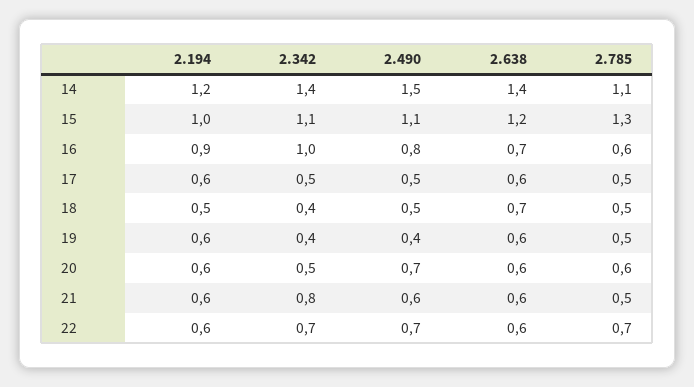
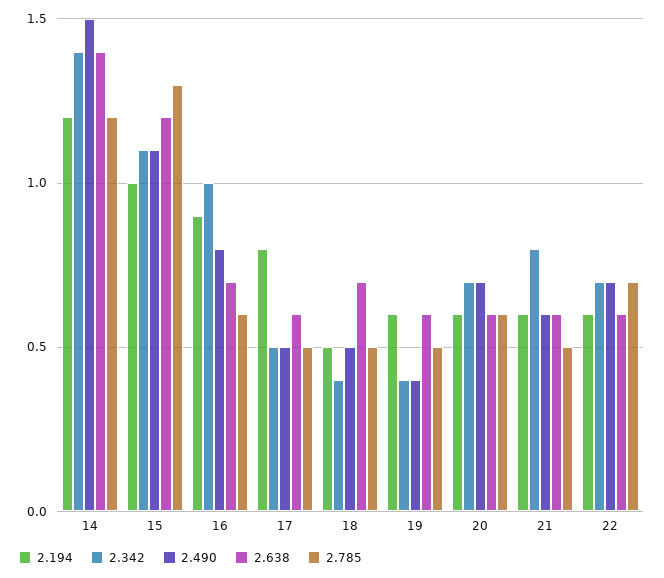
2.785, 14: 1.1 -> 1.2
2.194, 17: 0.6 -> 0.8
2.342, 20: 0.5 -> 0.7

